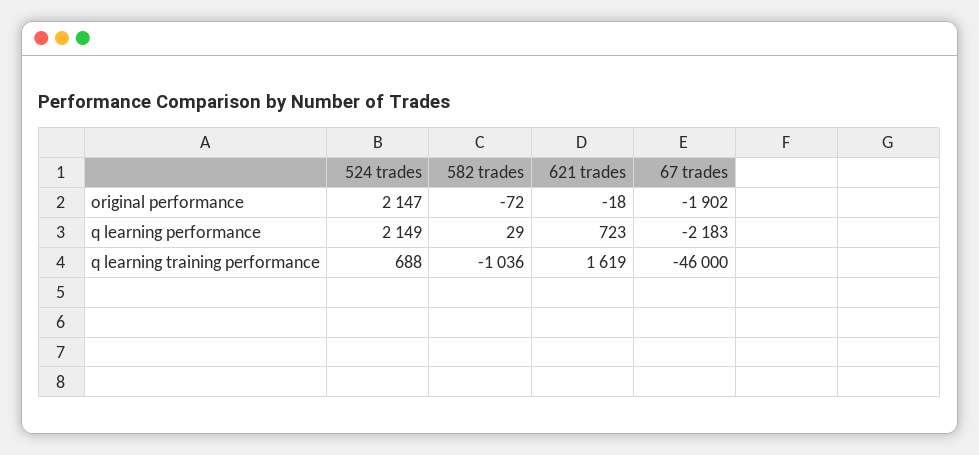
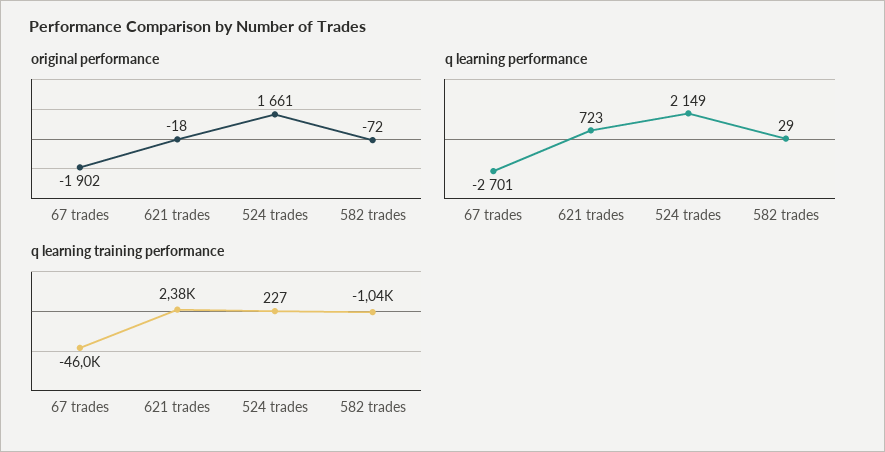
original performance, 524 trades: 2147 -> 1661
q learning performance, 67 trades: -2183 -> -2701
q learning training performance, 524 trades: 688 -> 227
q learning training performance, 621 trades: 1619 -> 2380

